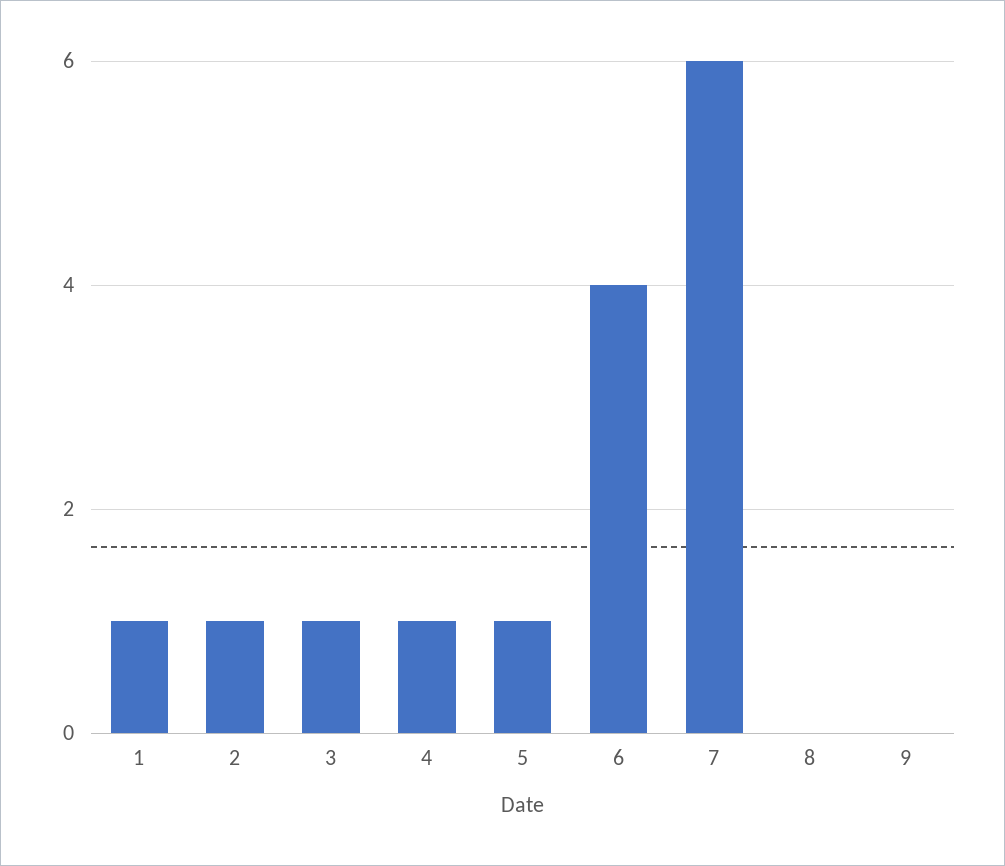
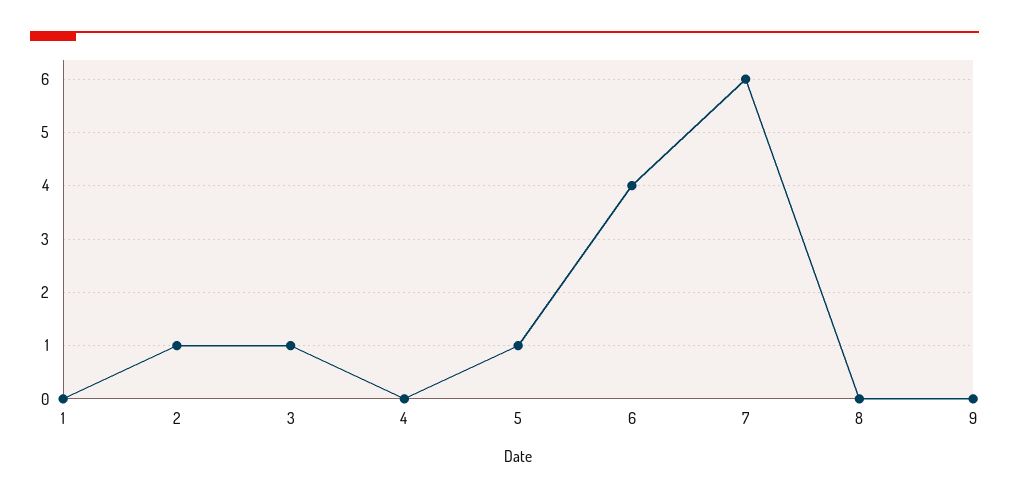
1: 1 -> 0
4: 1 -> 0

